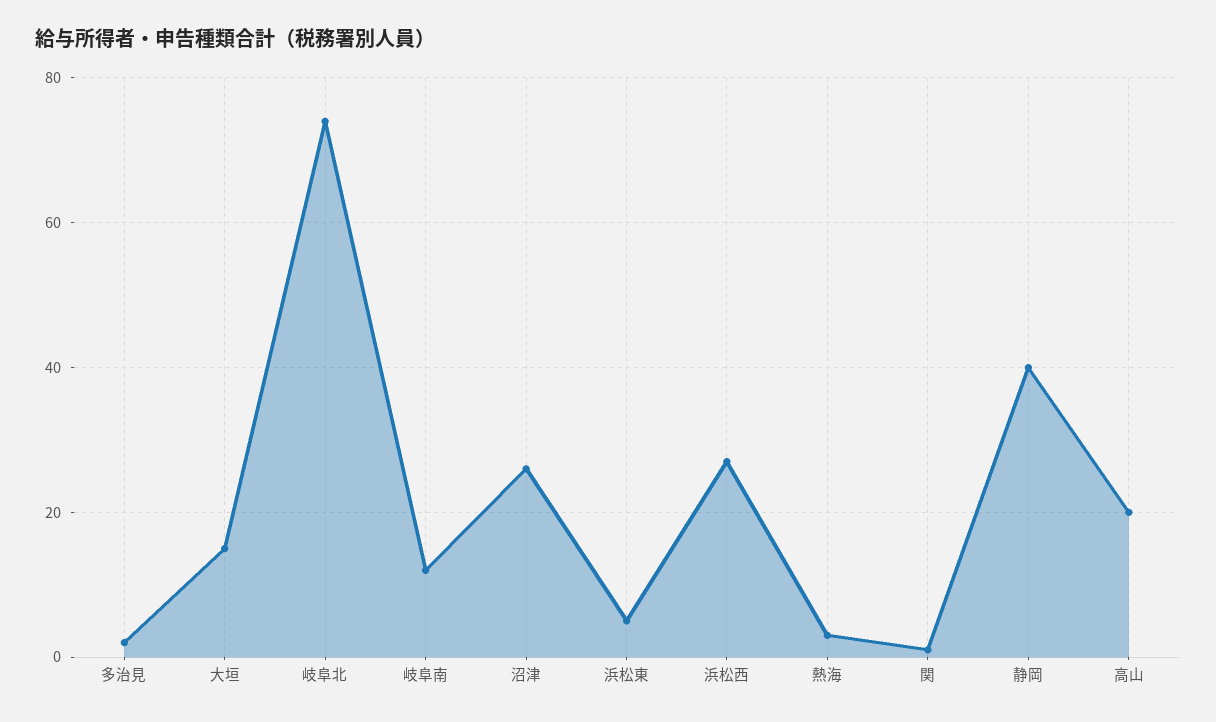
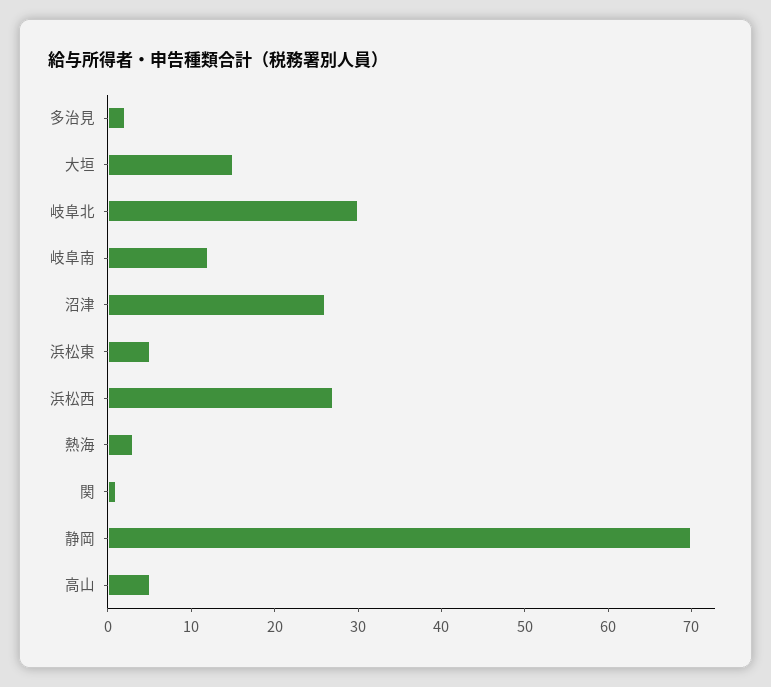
岐阜北: 75 -> 30
静岡: 40 -> 70
高山: 20 -> 5

